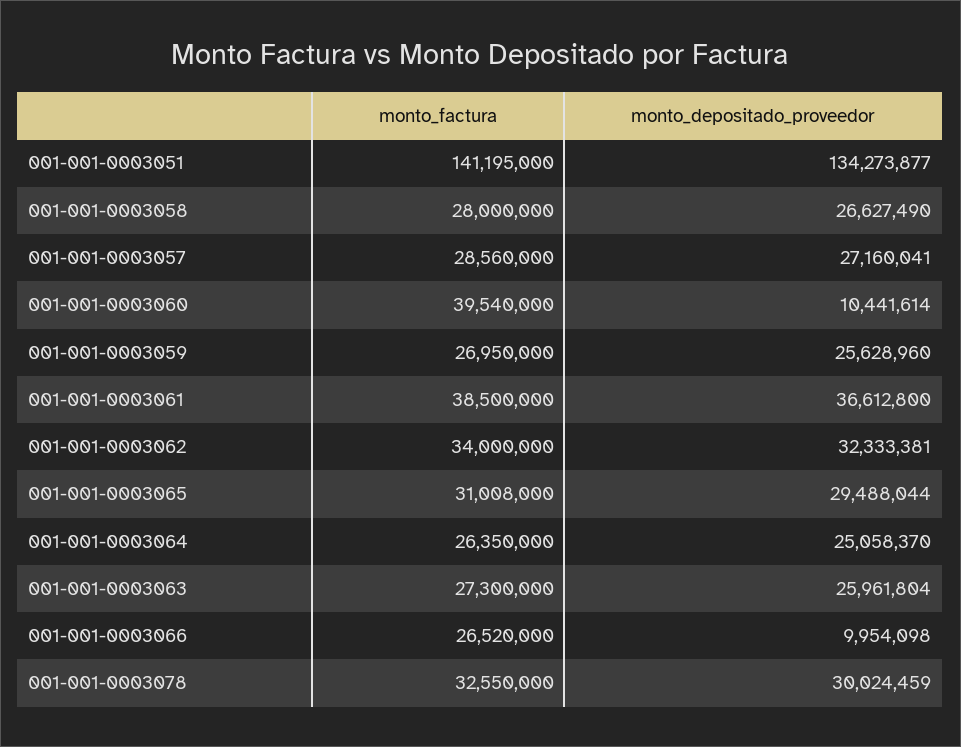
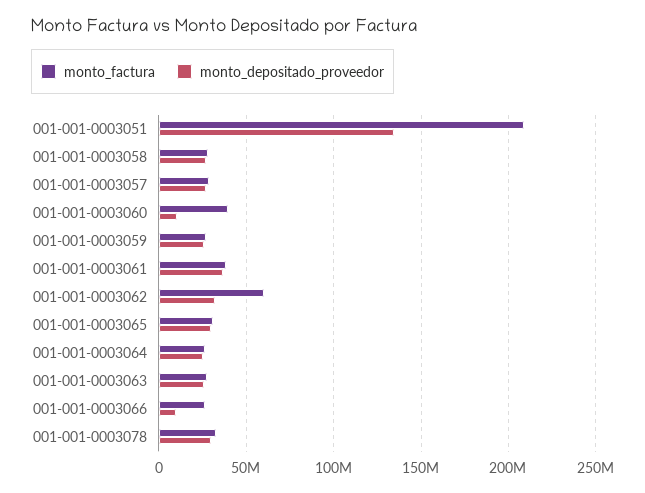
monto_factura, 001-001-0003051: 141195000 -> 210000000
monto_factura, 001-001-0003062: 34000000 -> 60000000

